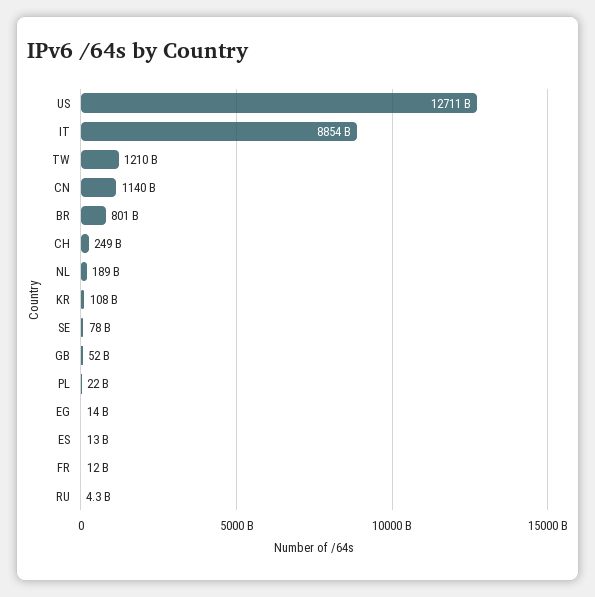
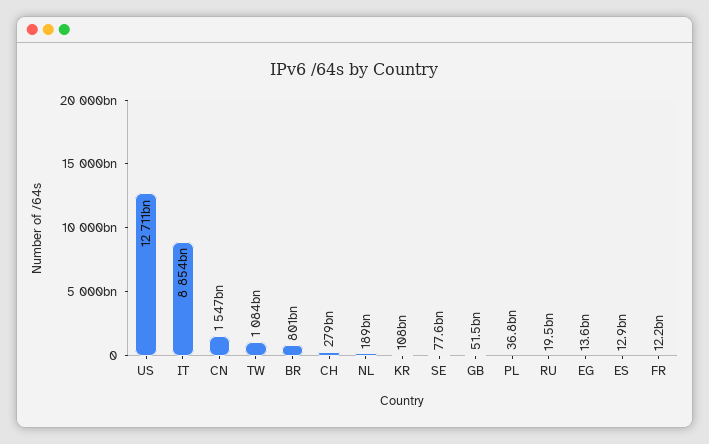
TW: 1210000000000 -> 1084000000000
CN: 1140000000000 -> 1547000000000
CH: 249000000000 -> 279000000000
PL: 22000000000 -> 36800000000
RU: 4300000000 -> 19500000000

